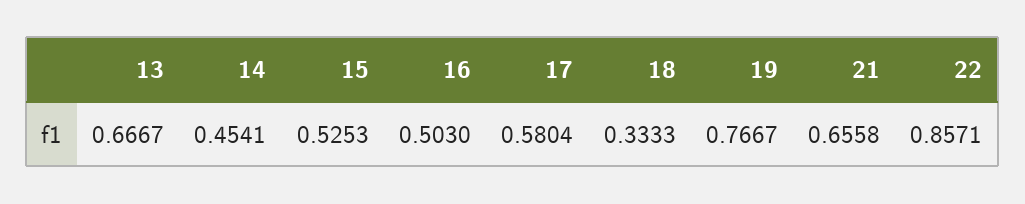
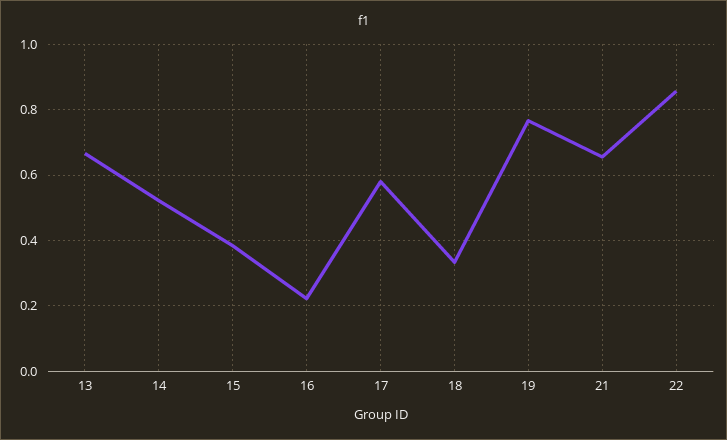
14: 0.4541 -> 0.52
15: 0.5253 -> 0.38
16: 0.503 -> 0.22

